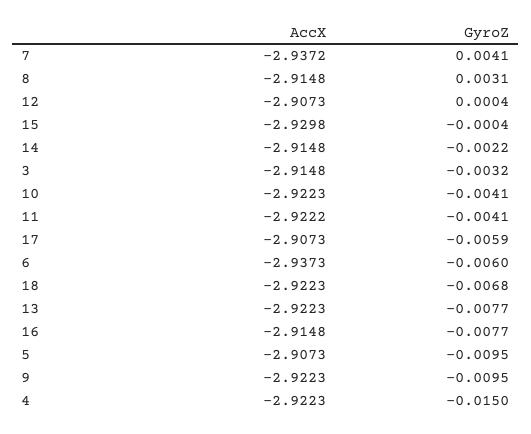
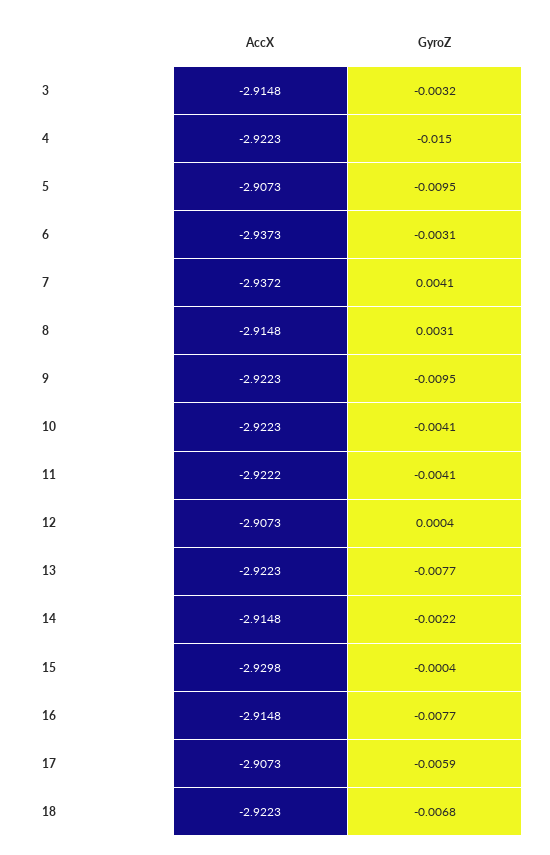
GyroZ, 6: -0.006 -> -0.0031

